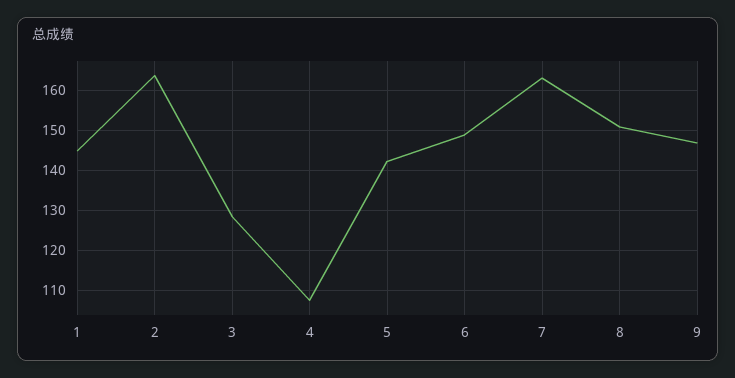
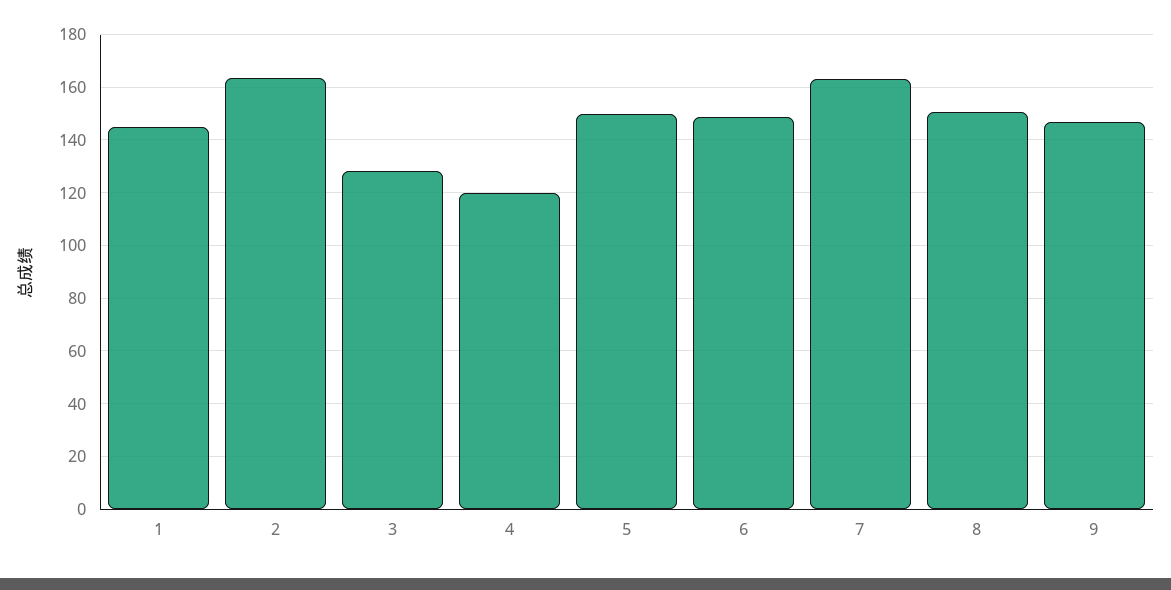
4: 108 -> 120
5: 142 -> 150

